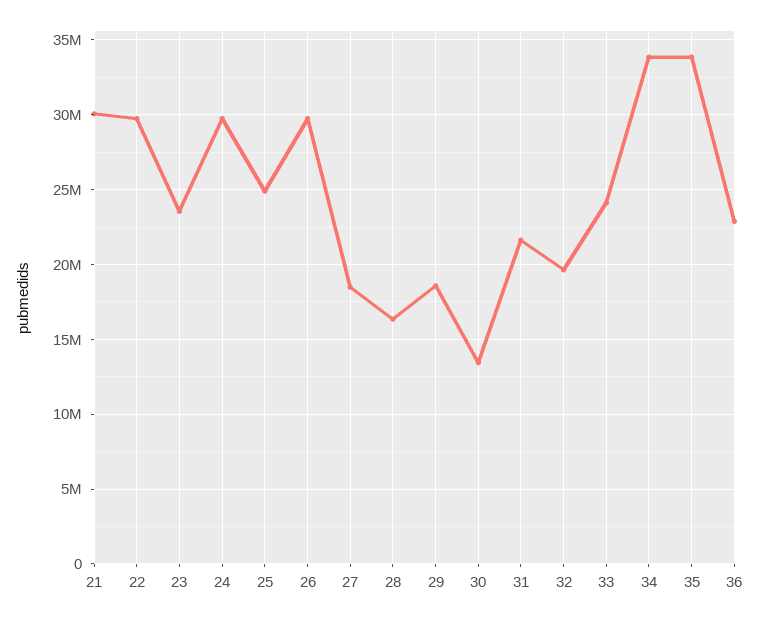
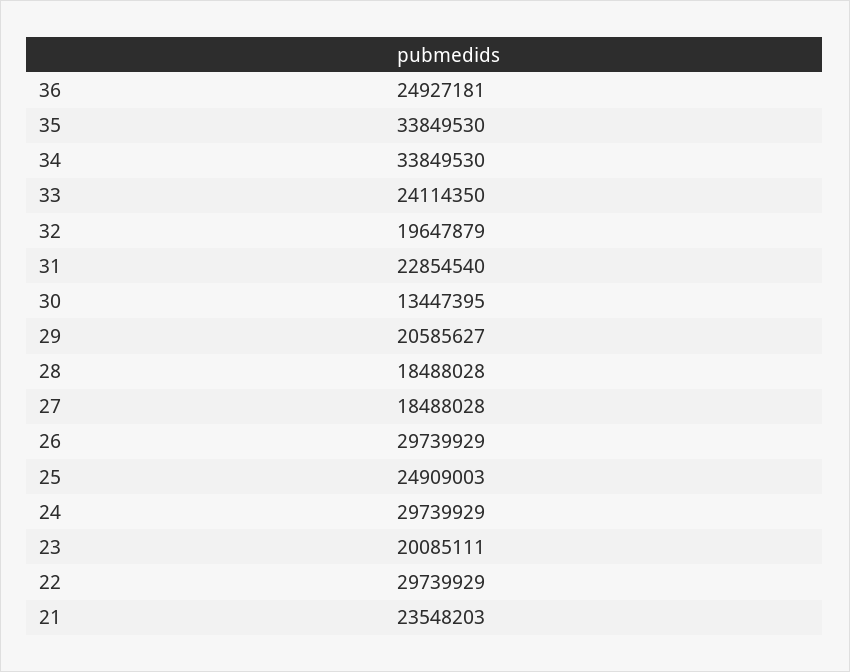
21: 30000000 -> 23548203
23: 23500000 -> 20085111
28: 16500000 -> 18488028
29: 18500000 -> 20585627
31: 21500000 -> 22854540
36: 23000000 -> 24927181

